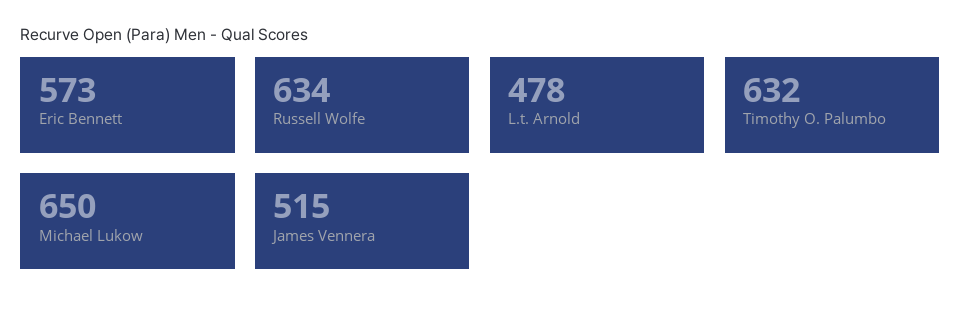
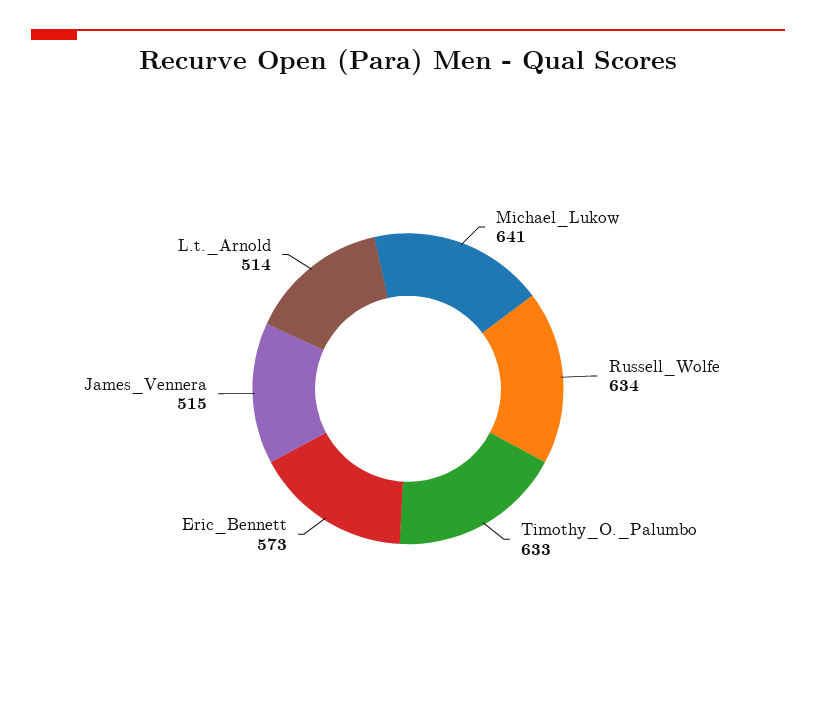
L.t. Arnold: 478 -> 514
Timothy O. Palumbo: 632 -> 633
Michael Lukow: 650 -> 641

